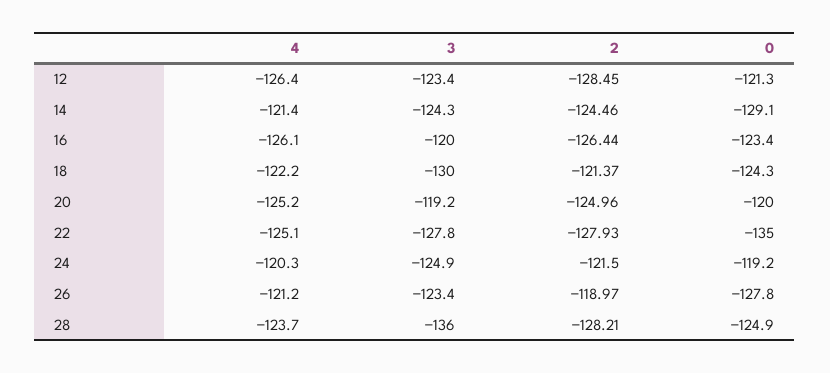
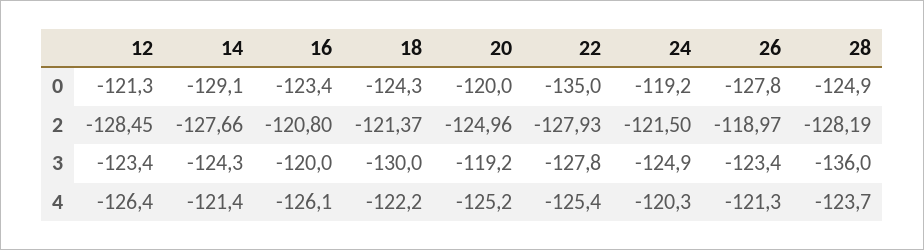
2, 14: -124.46 -> -127.66
2, 16: -126.44 -> -120.8
4, 22: -125.1 -> -125.4
4, 26: -121.2 -> -121.3
2, 28: -128.21 -> -128.19

